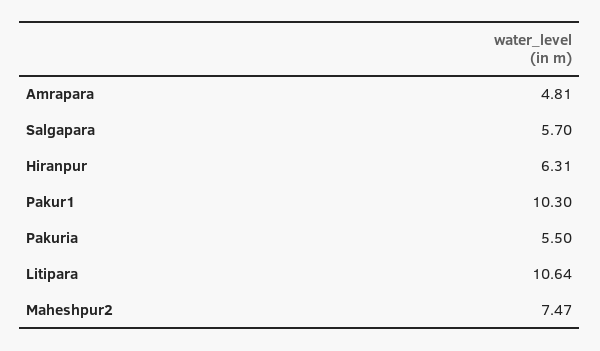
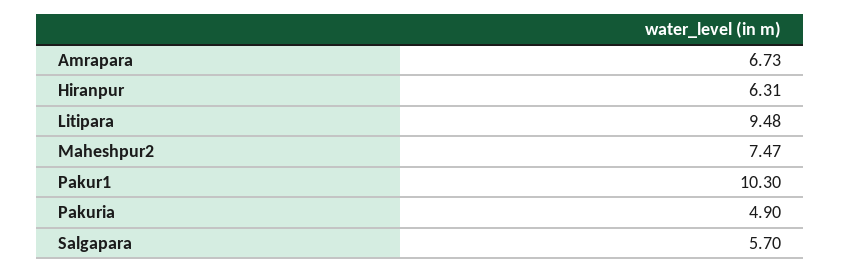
Amrapara: 4.81 -> 6.73
Pakuria: 5.5 -> 4.9
Litipara: 10.64 -> 9.48

